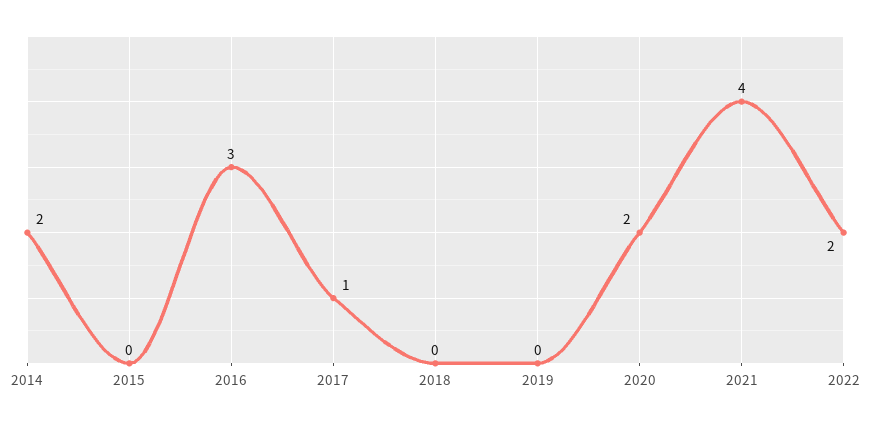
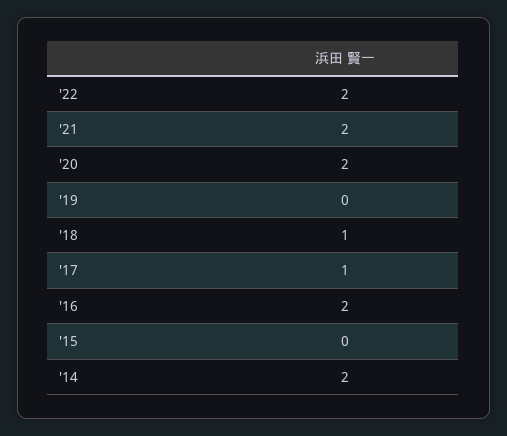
2016: 3 -> 2
2018: 0 -> 1
2021: 4 -> 2

